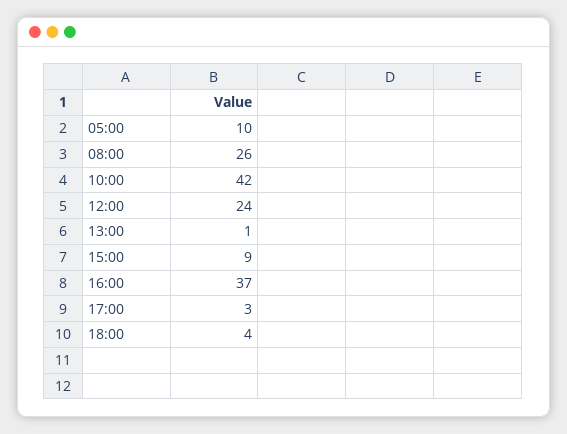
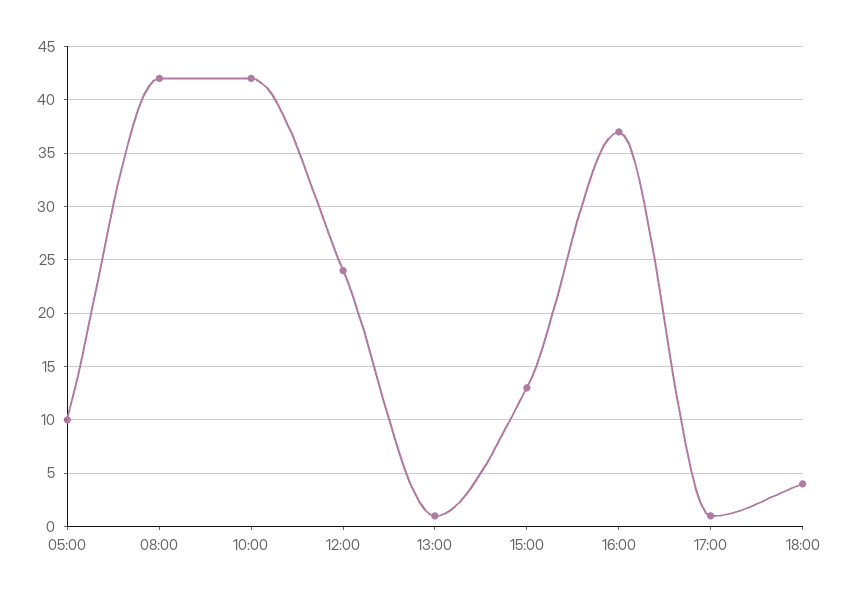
08:00: 26 -> 42
15:00: 9 -> 13
17:00: 3 -> 1

